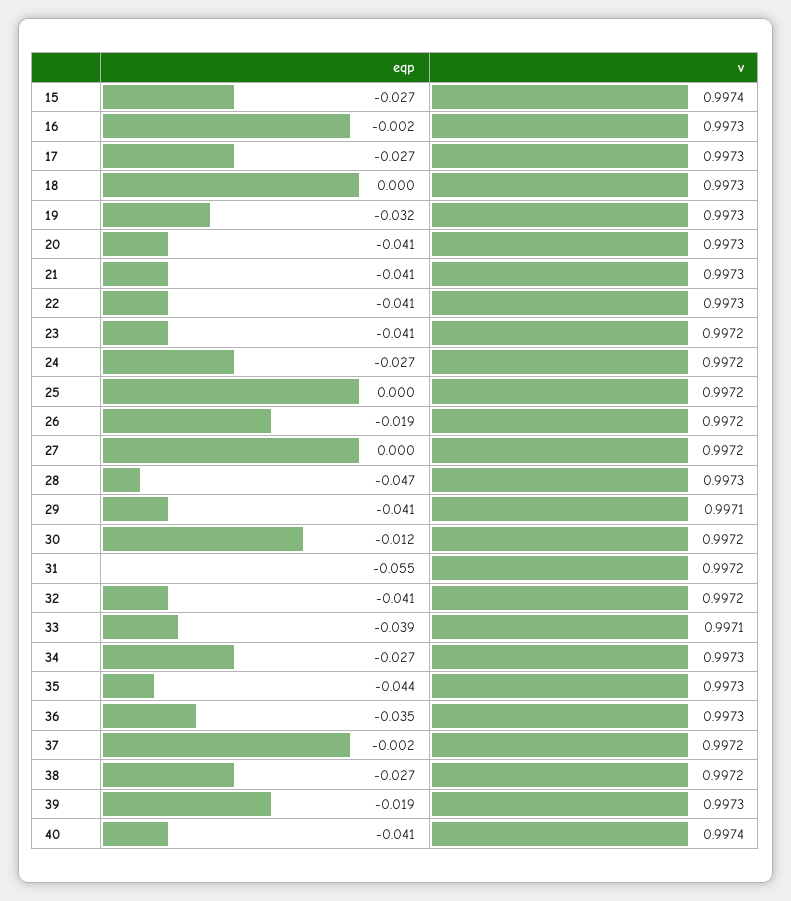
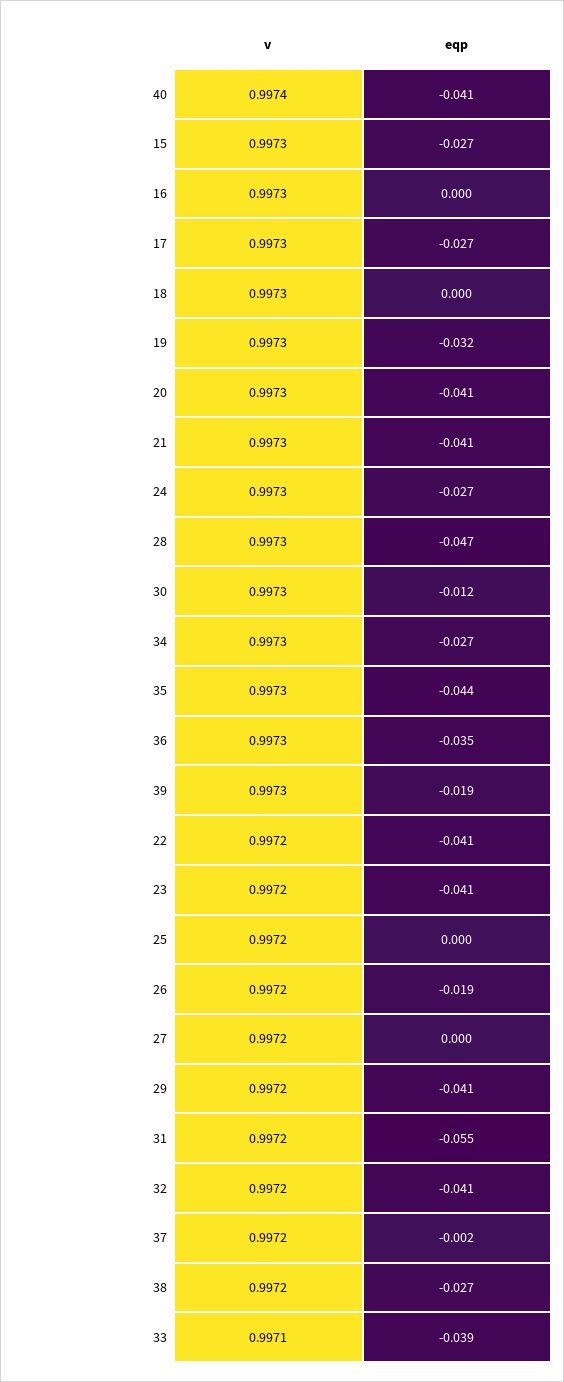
v, 15: 0.9974 -> 0.9973
eqp, 16: -0.002 -> 0
v, 22: 0.9973 -> 0.9972
v, 24: 0.9972 -> 0.9973
v, 29: 0.9971 -> 0.9972
v, 30: 0.9972 -> 0.9973

